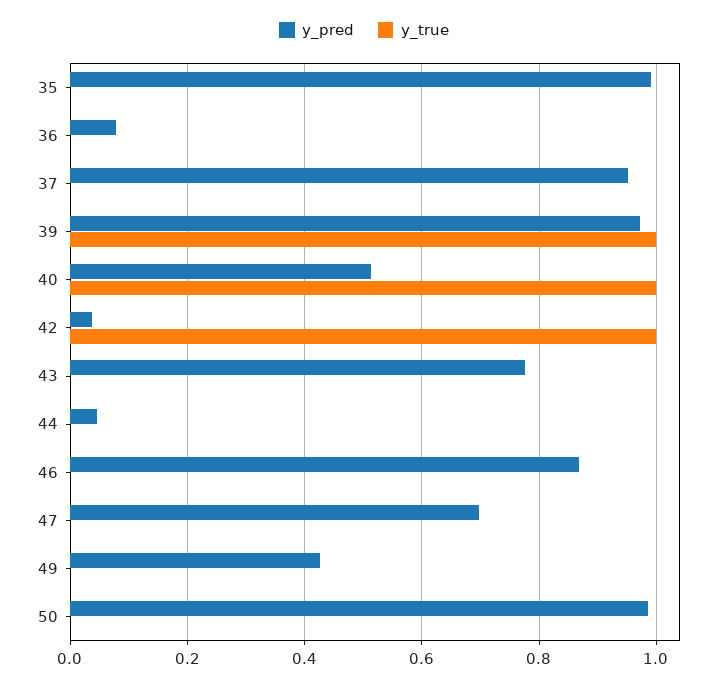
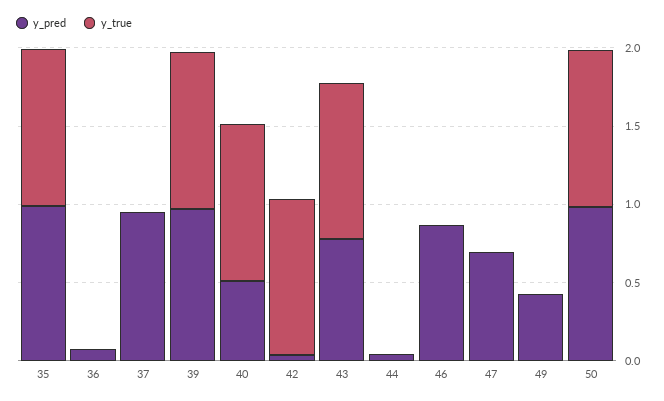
y_true, 35: 0 -> 1
y_true, 43: 0 -> 1
y_true, 50: 0 -> 1

